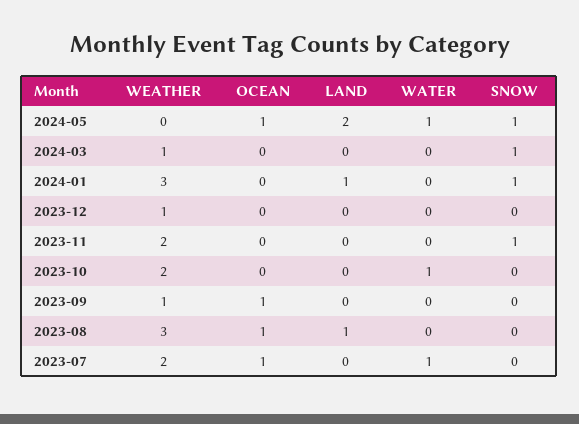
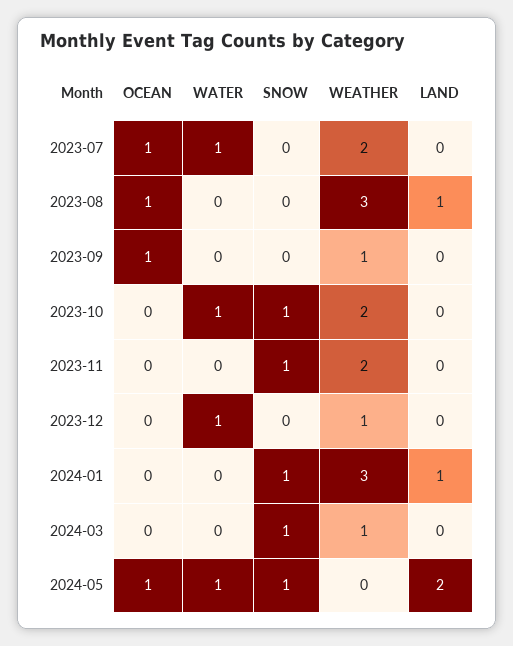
WATER, 2023-12: 0 -> 1
SNOW, 2023-10: 0 -> 1

